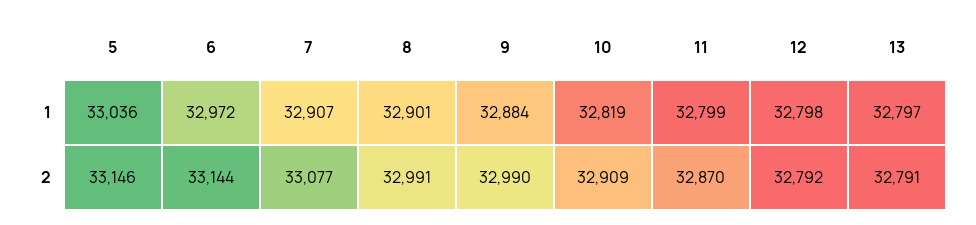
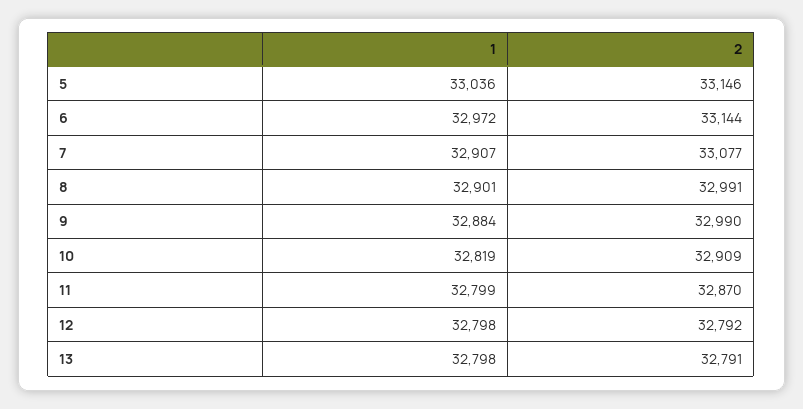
13, 1: 32797 -> 32798

